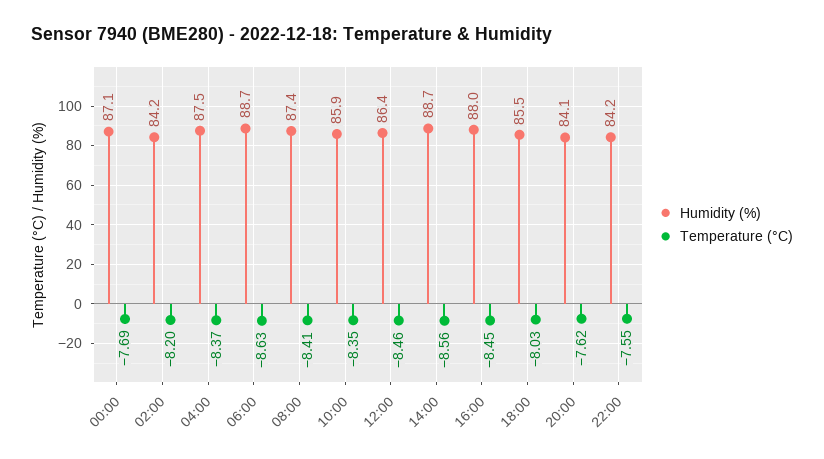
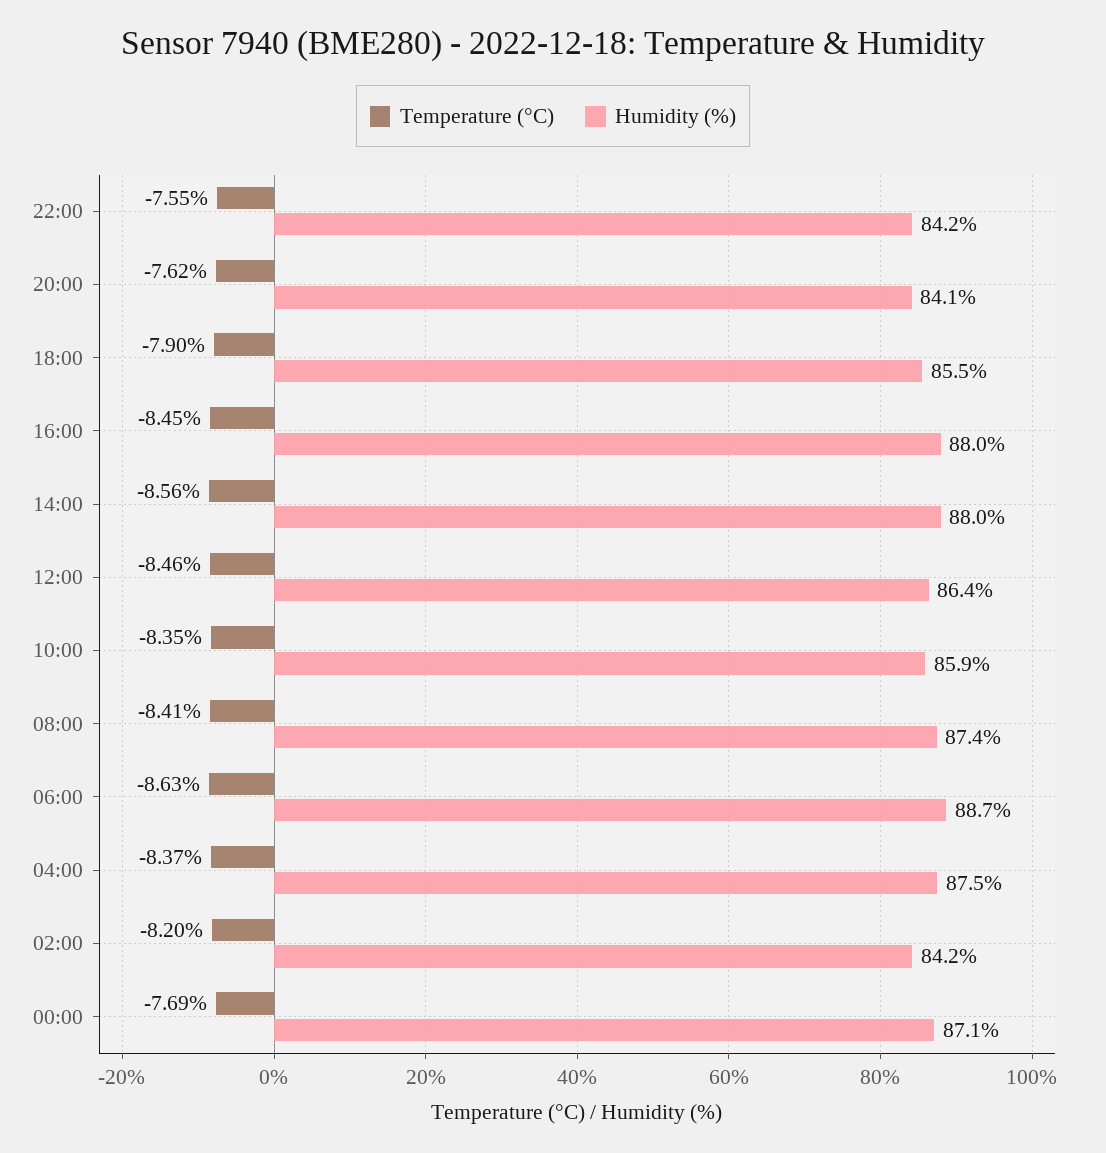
Humidity (%), 14:00: 88.7 -> 88
Temperature (°C), 18:00: -8.03 -> -7.9

